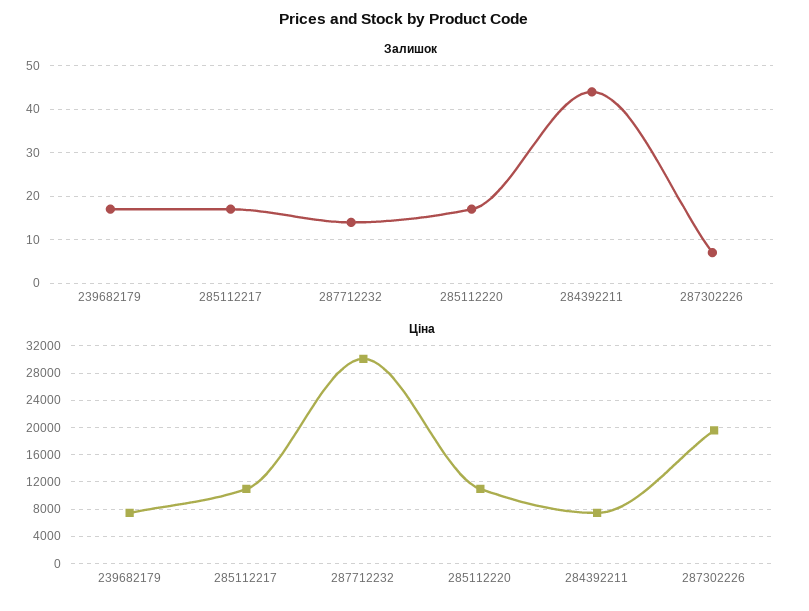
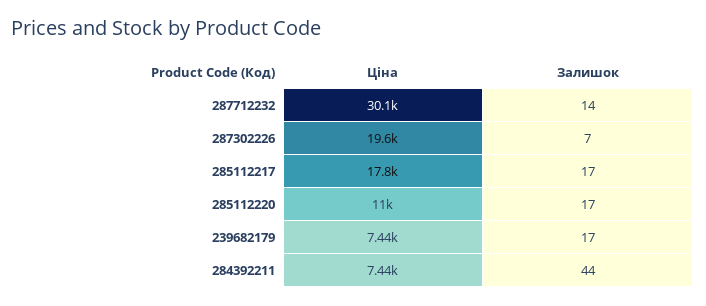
Ціна, 285112217: 11000 -> 17800

